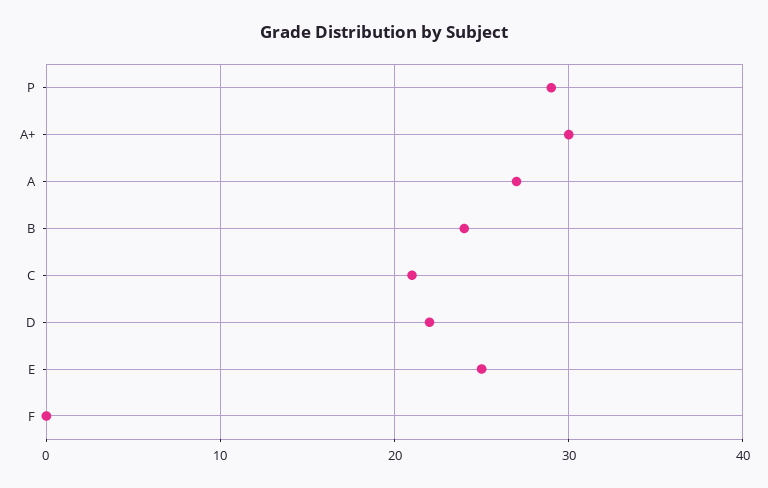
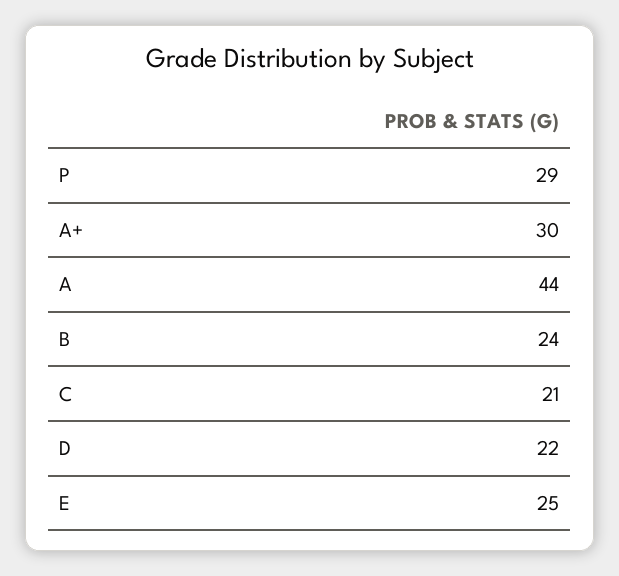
A: 27 -> 44
F: 0 -> none

